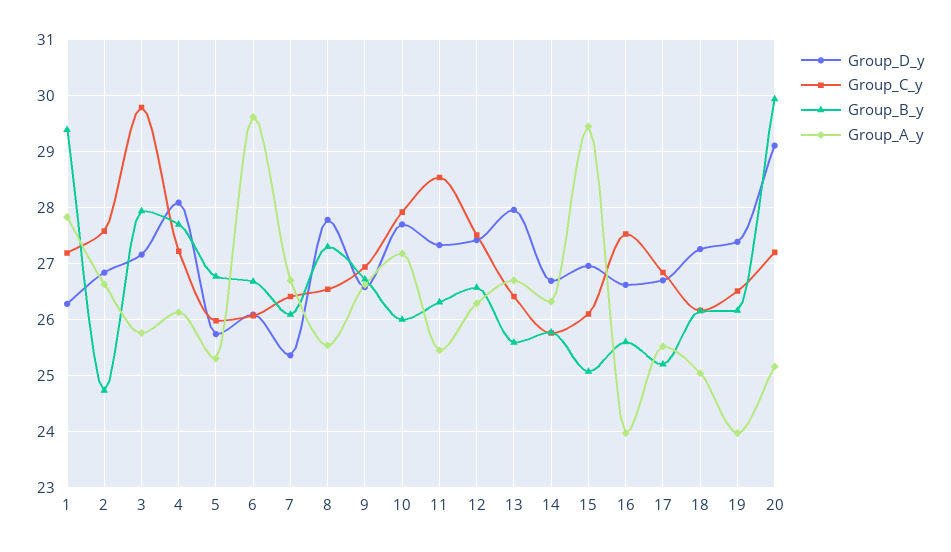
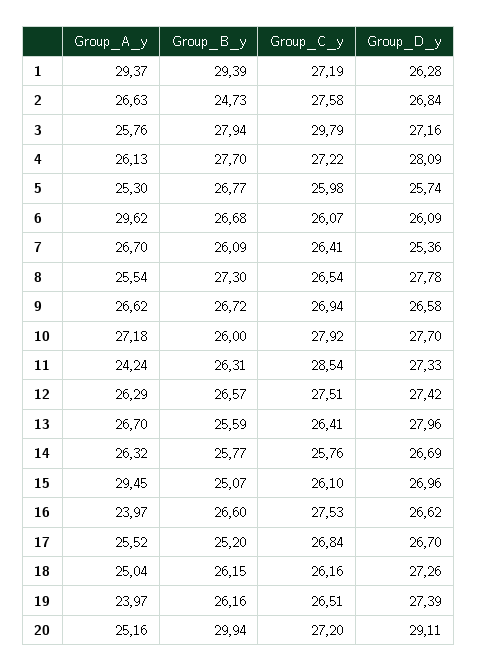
Group_A_y, 1: 27.8 -> 29.37
Group_A_y, 11: 25.4 -> 24.24
Group_B_y, 16: 25.6 -> 26.6

